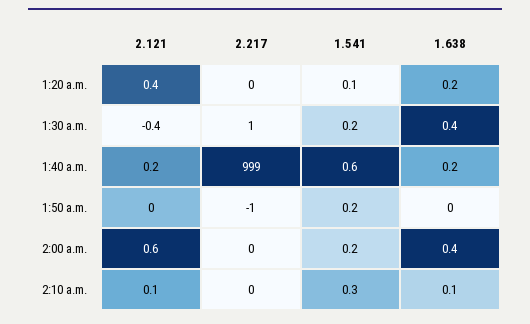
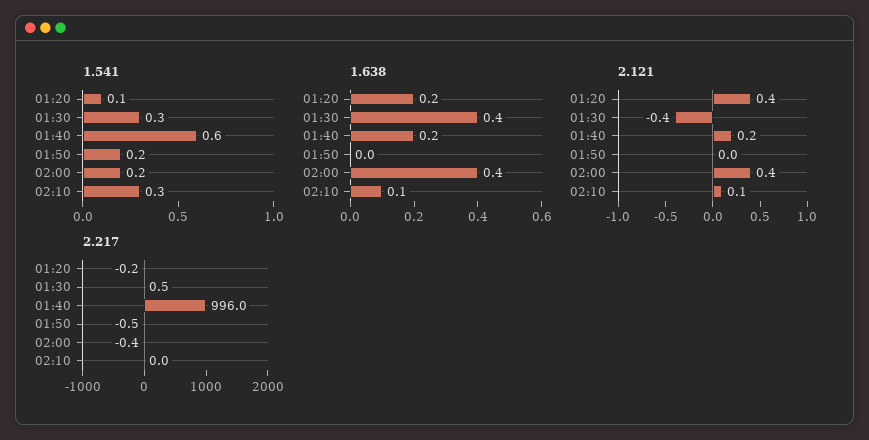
1.541, 1:30 a.m.: 0.2 -> 0.3
2.217, 1:40 a.m.: 999 -> 996
2.121, 2:00 a.m.: 0.6 -> 0.4

